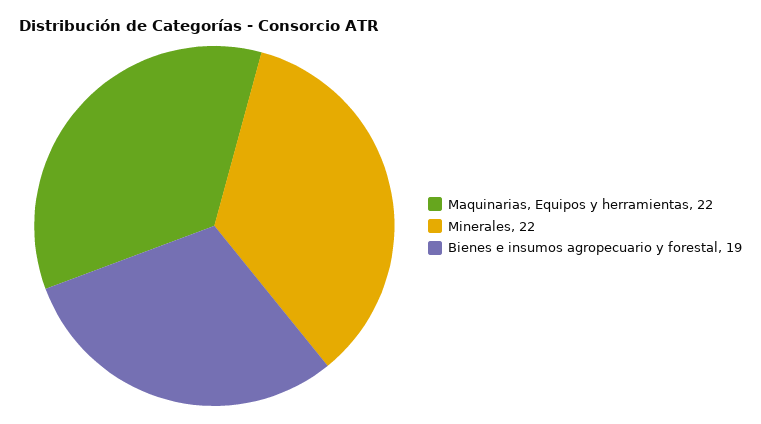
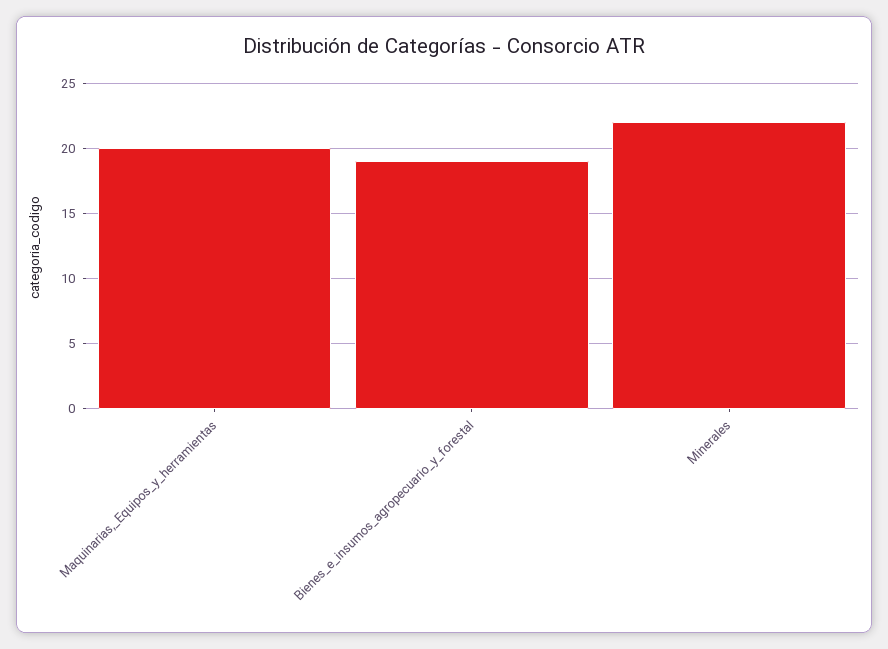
Maquinarias, Equipos y herramientas: 22 -> 20

